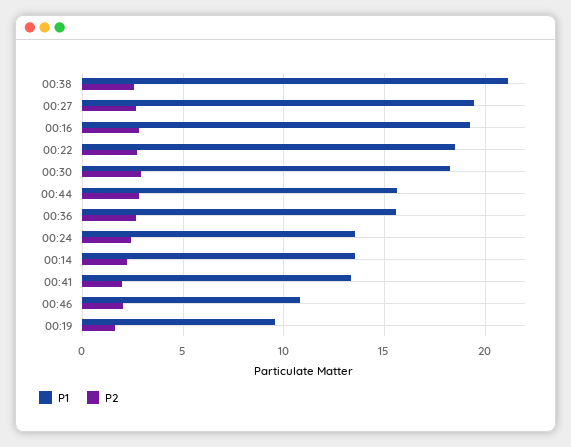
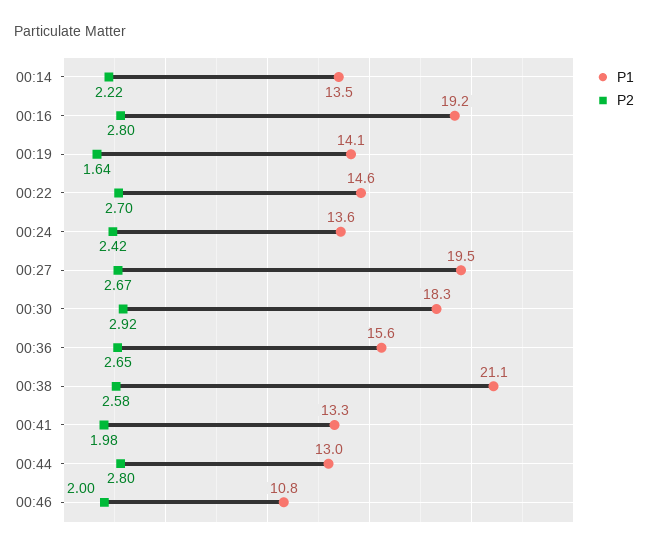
P1, 00:22: 18.5 -> 14.6
P1, 00:44: 15.5 -> 13
P1, 00:19: 9.5 -> 14.1

